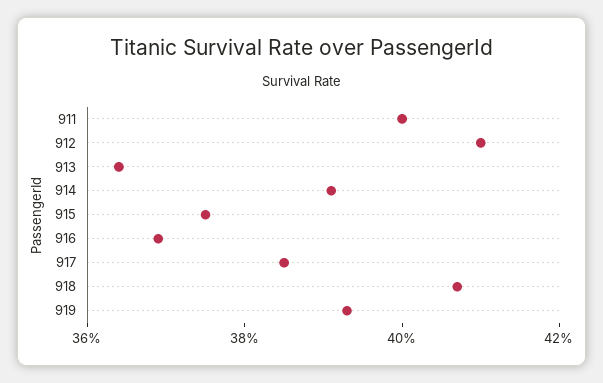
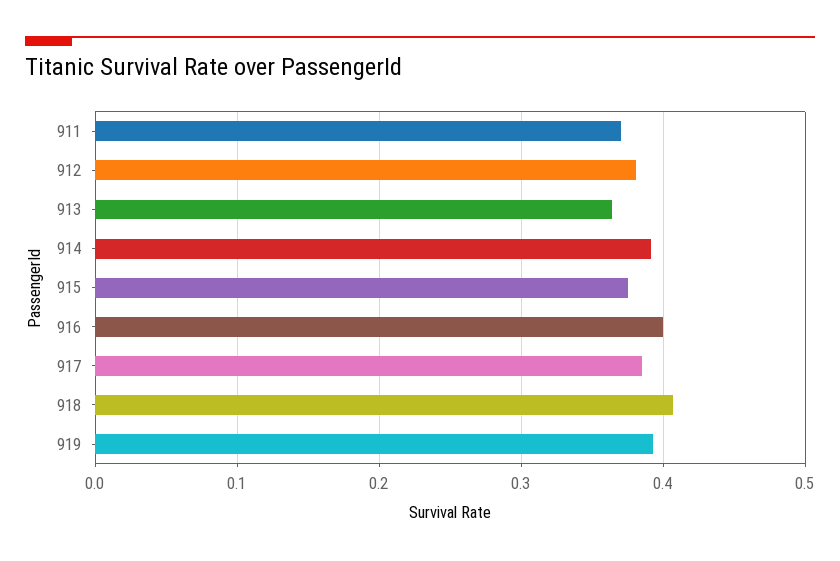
911: 0.4 -> 0.37
912: 0.41 -> 0.38
916: 0.37 -> 0.4

